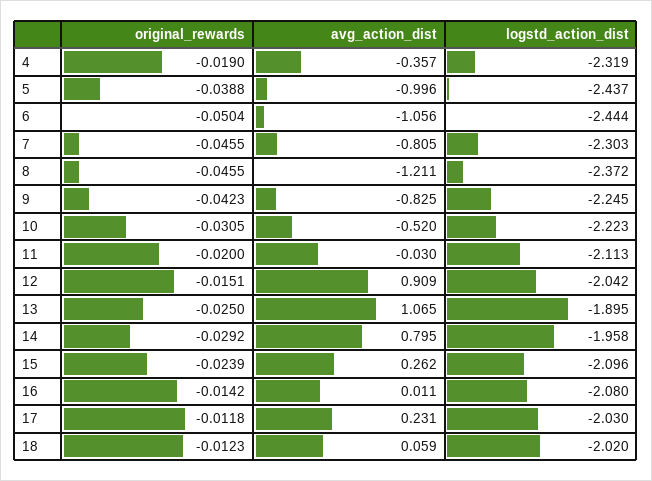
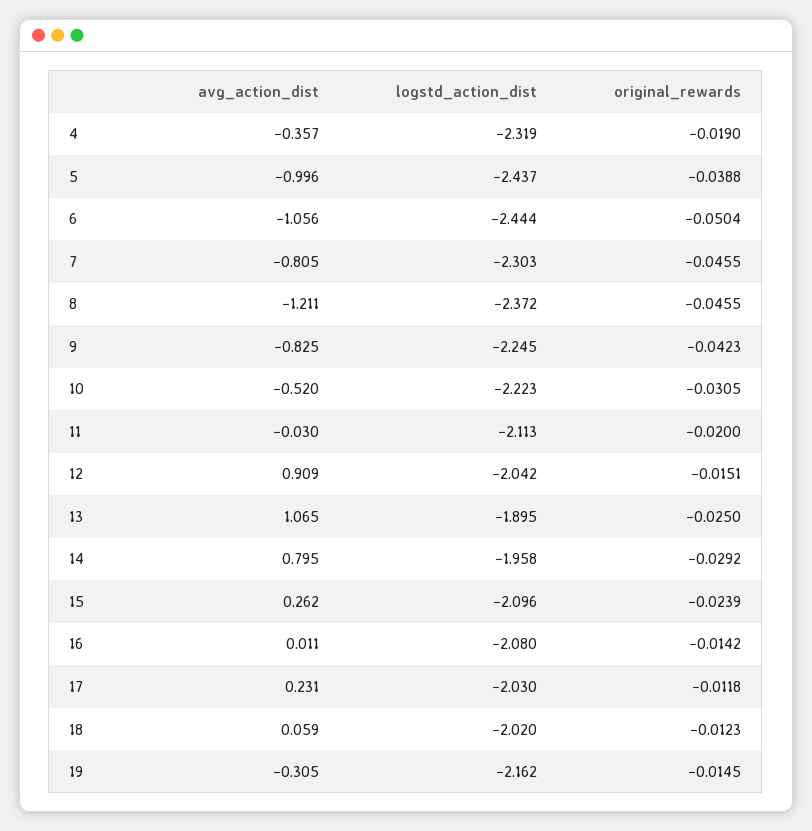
avg_action_dist, 19: none -> -0.305
logstd_action_dist, 19: none -> -2.162
original_rewards, 19: none -> -0.0145

